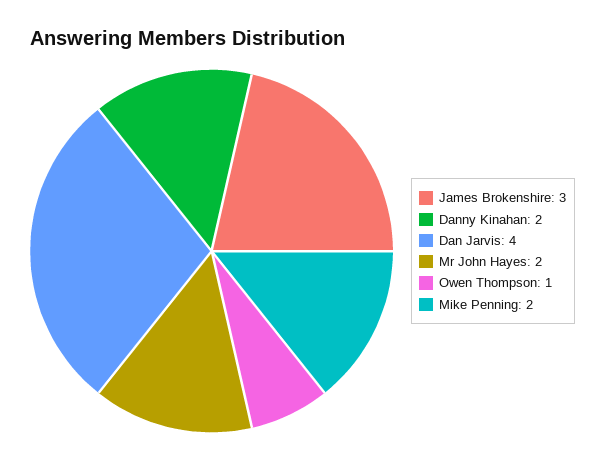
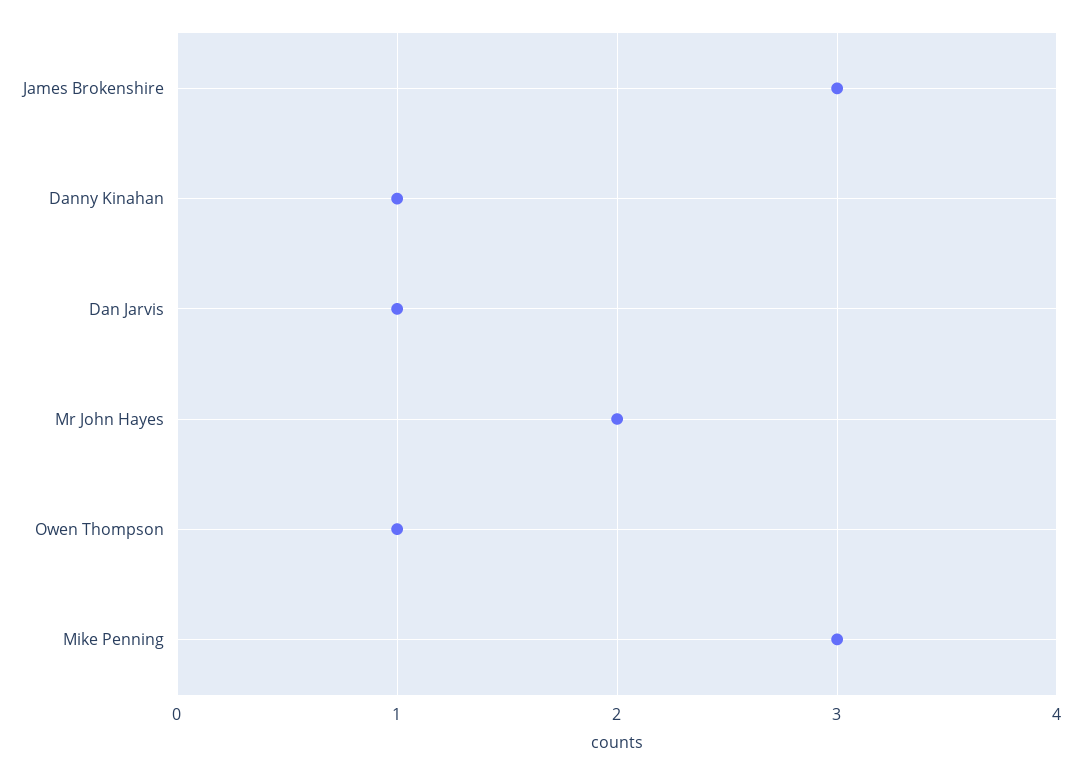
Danny Kinahan: 2 -> 1
Dan Jarvis: 4 -> 1
Mike Penning: 2 -> 3

